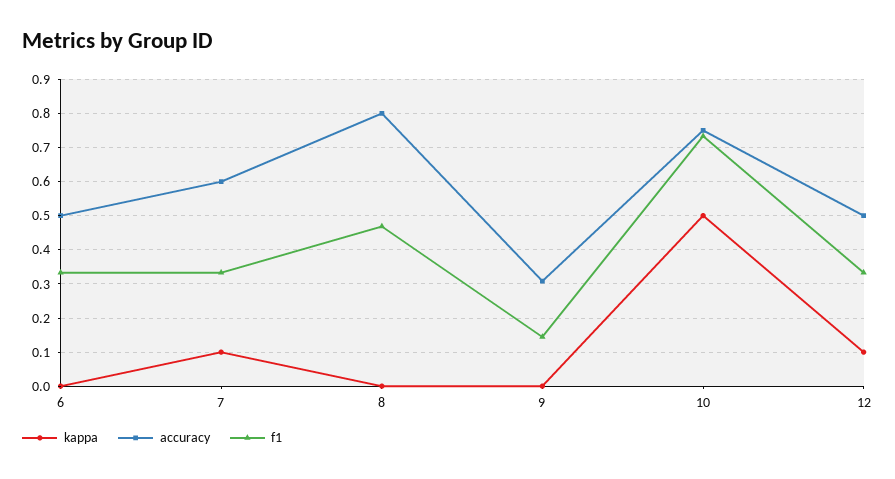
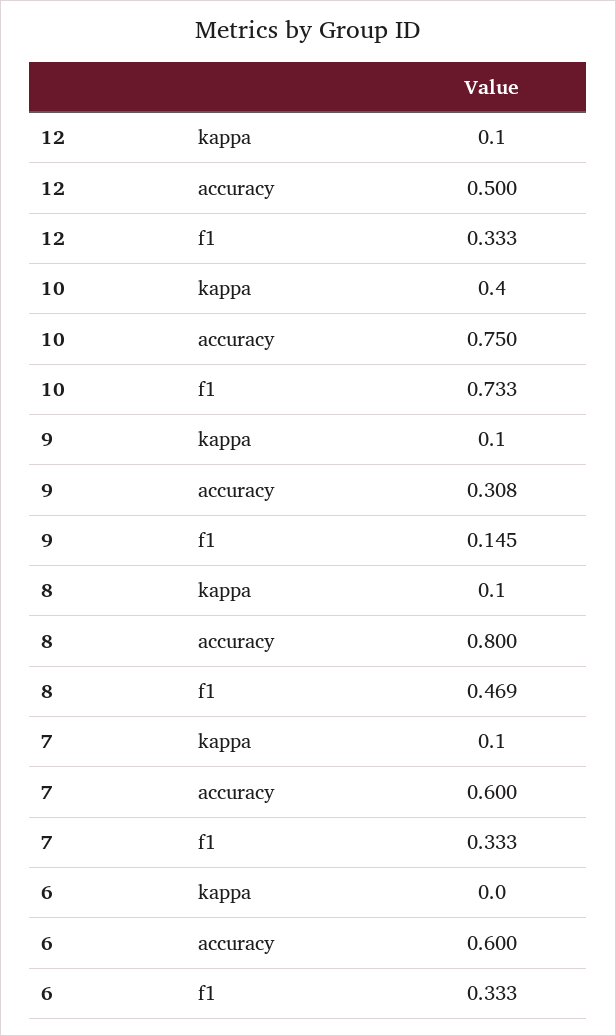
accuracy, 6: 0.5 -> 0.6
kappa, 8: 0 -> 0.1
kappa, 9: 0 -> 0.1
kappa, 10: 0.5 -> 0.4

